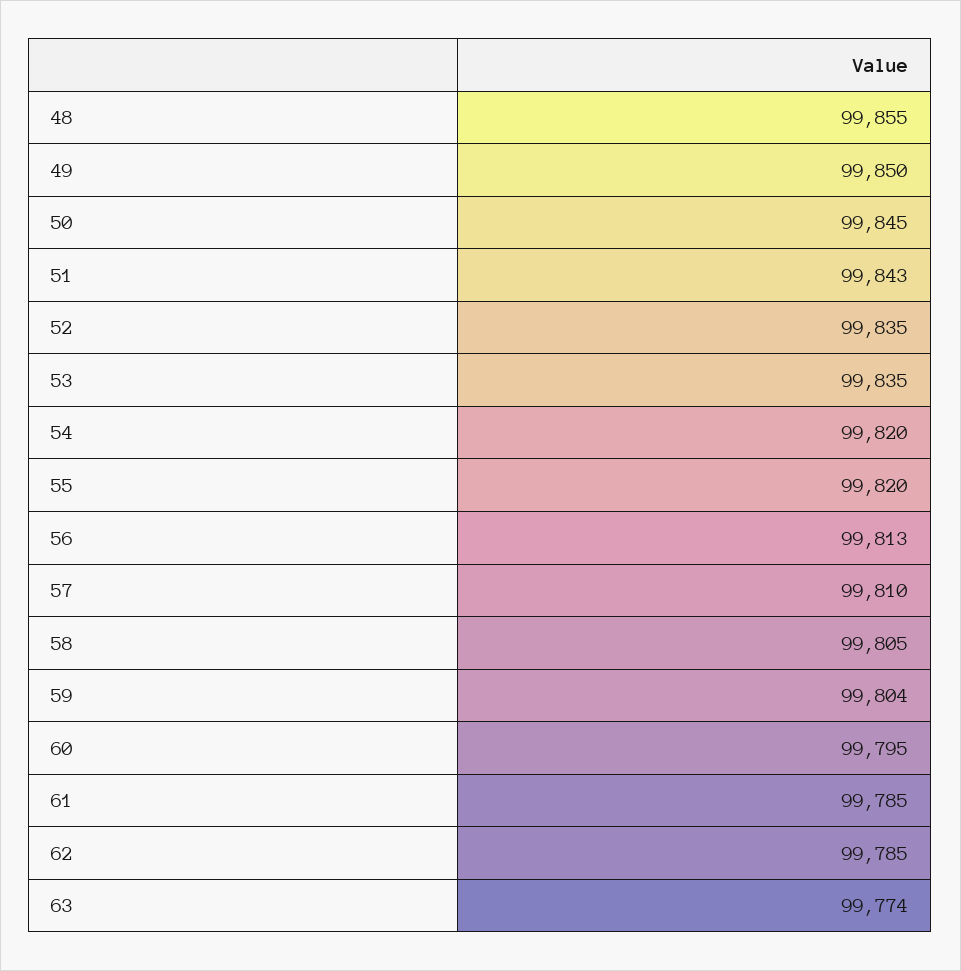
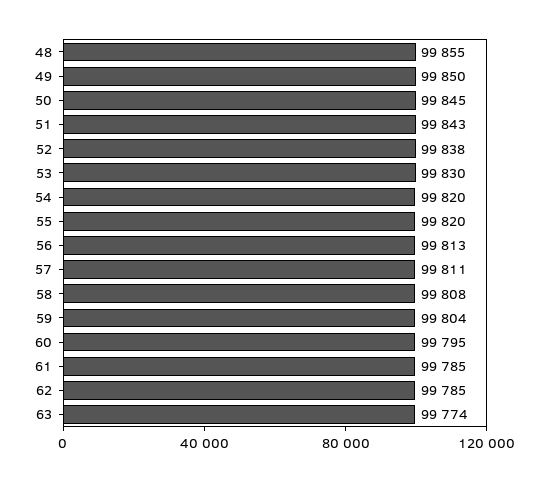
52: 99835 -> 99838
53: 99835 -> 99830
57: 99810 -> 99811
58: 99805 -> 99808

